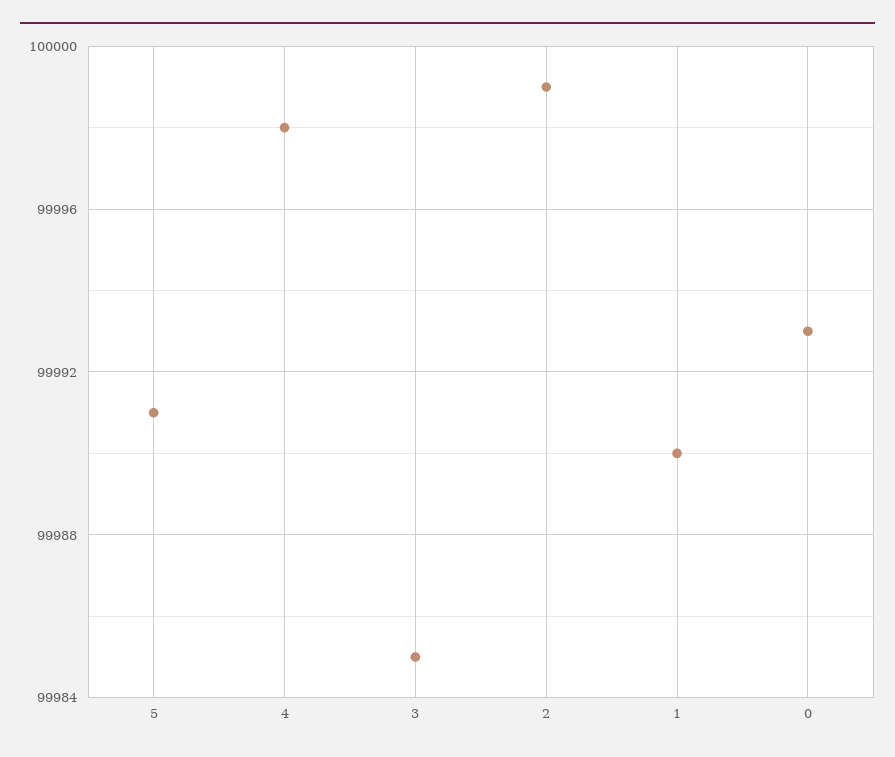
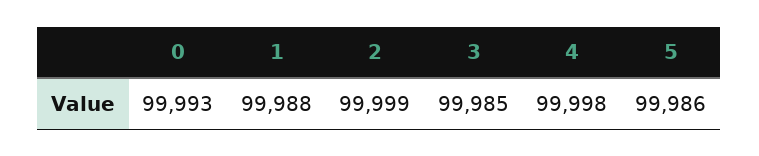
5: 99991 -> 99986
1: 99990 -> 99988

